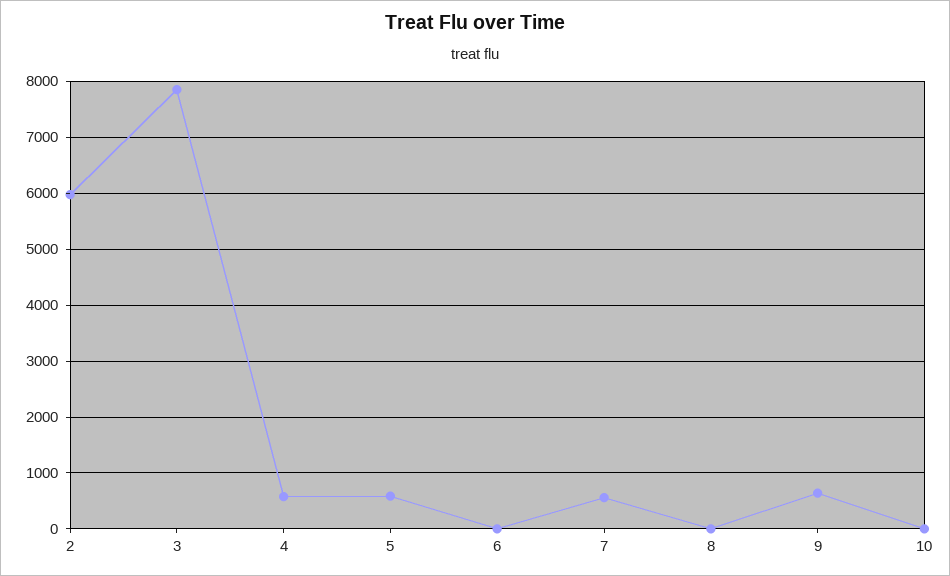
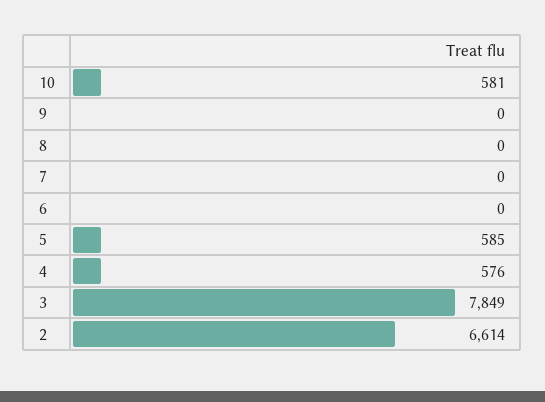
2: 6000 -> 6614
7: 600 -> 0
9: 600 -> 0
10: 0 -> 581

